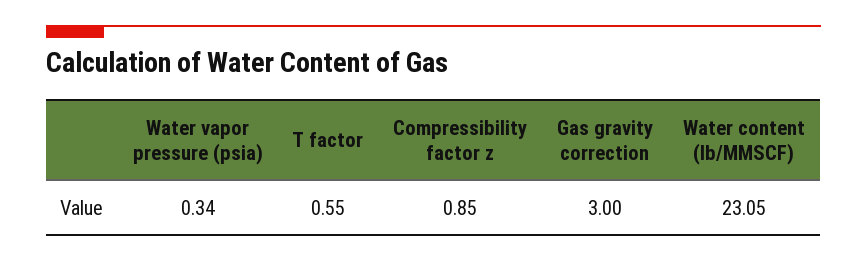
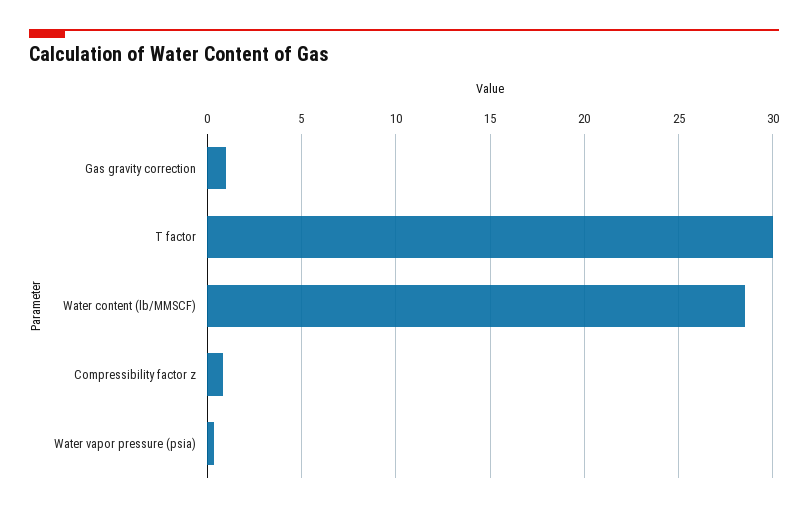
T factor: 0.55 -> 30
Gas gravity correction: 3 -> 1
Water content (lb/MMSCF): 23.05 -> 28.5

